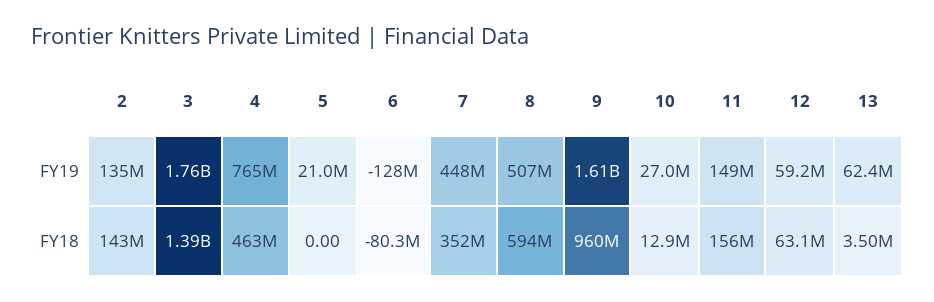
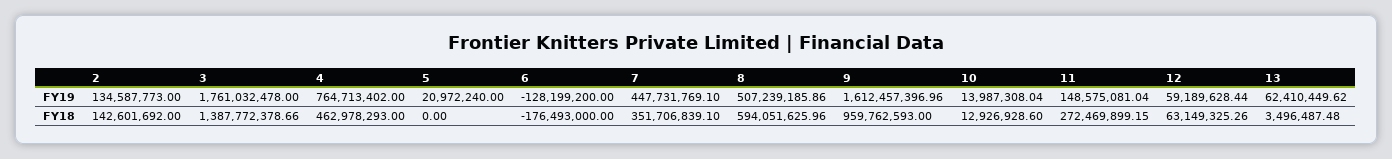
10, FY19: 27000000 -> 13987308.04
6, FY18: -80300000 -> -176493000
11, FY18: 156000000 -> 272469899.15

